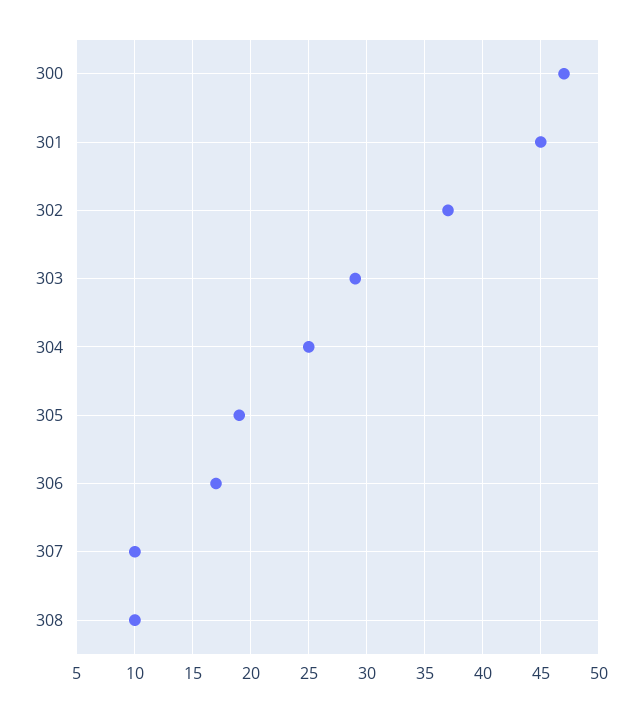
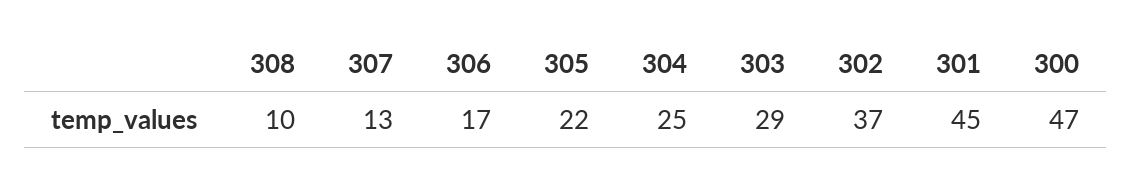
305: 19 -> 22
307: 10 -> 13

